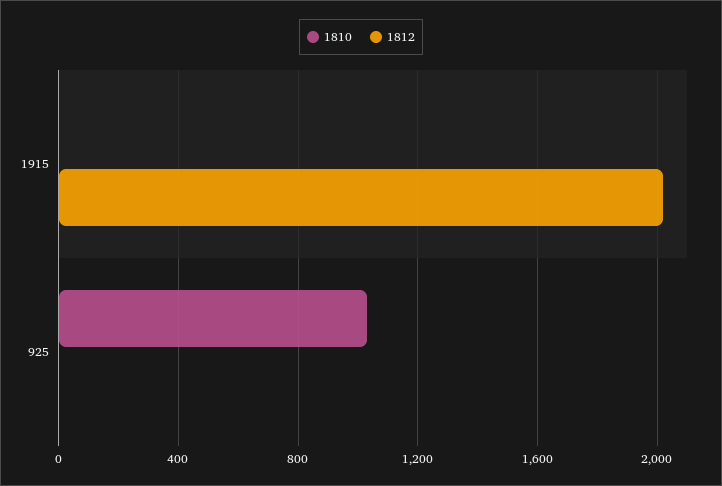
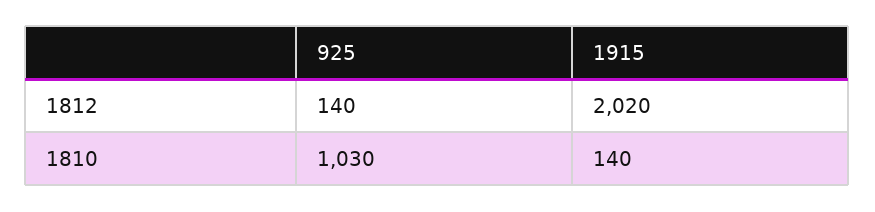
1810, 1915: 0 -> 140
1812, 925: 0 -> 140

